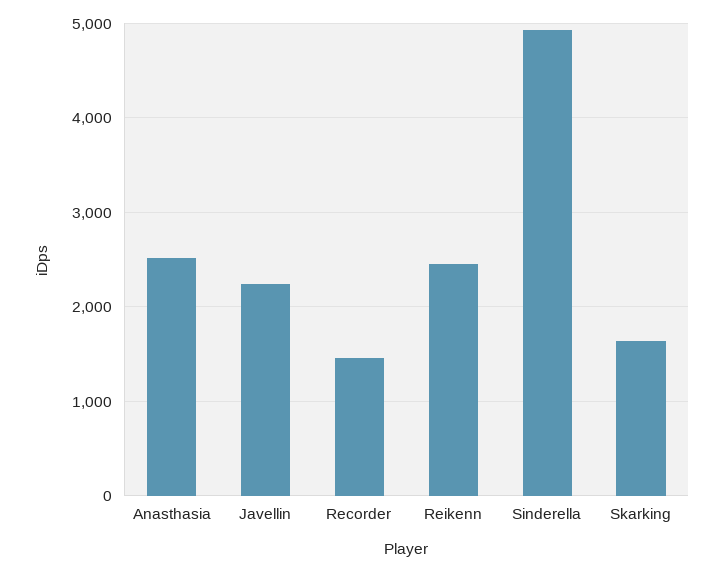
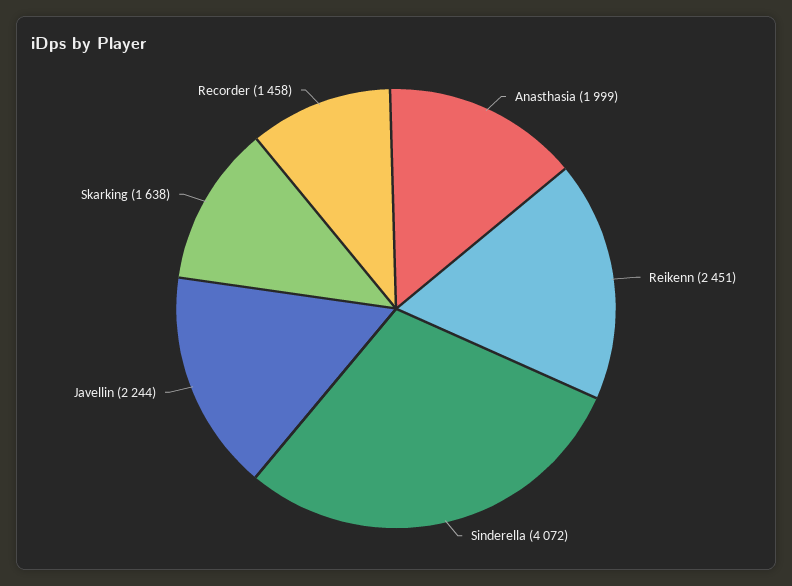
Anasthasia: 2500 -> 1999
Sinderella: 4900 -> 4072

